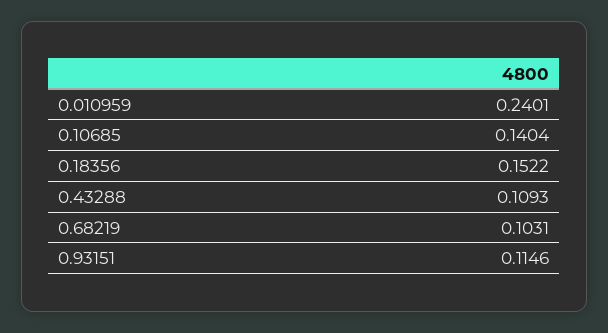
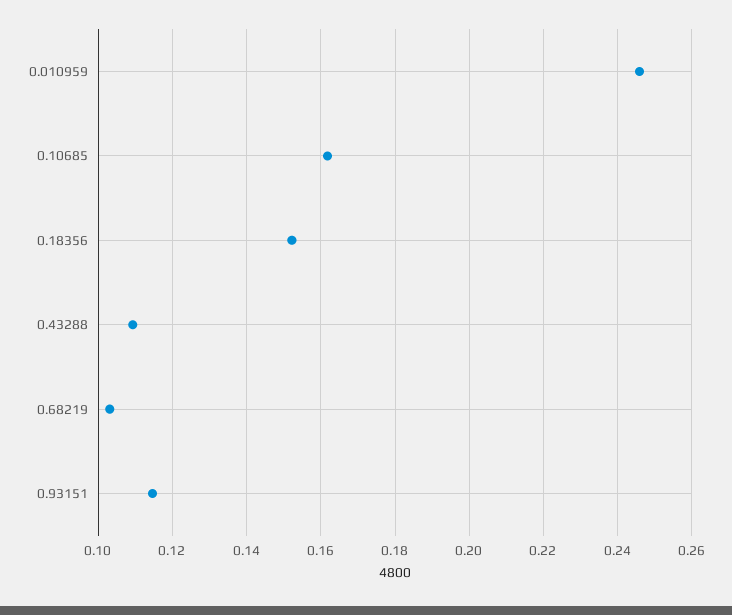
0.010959: 0.2401 -> 0.246
0.10685: 0.1404 -> 0.162

